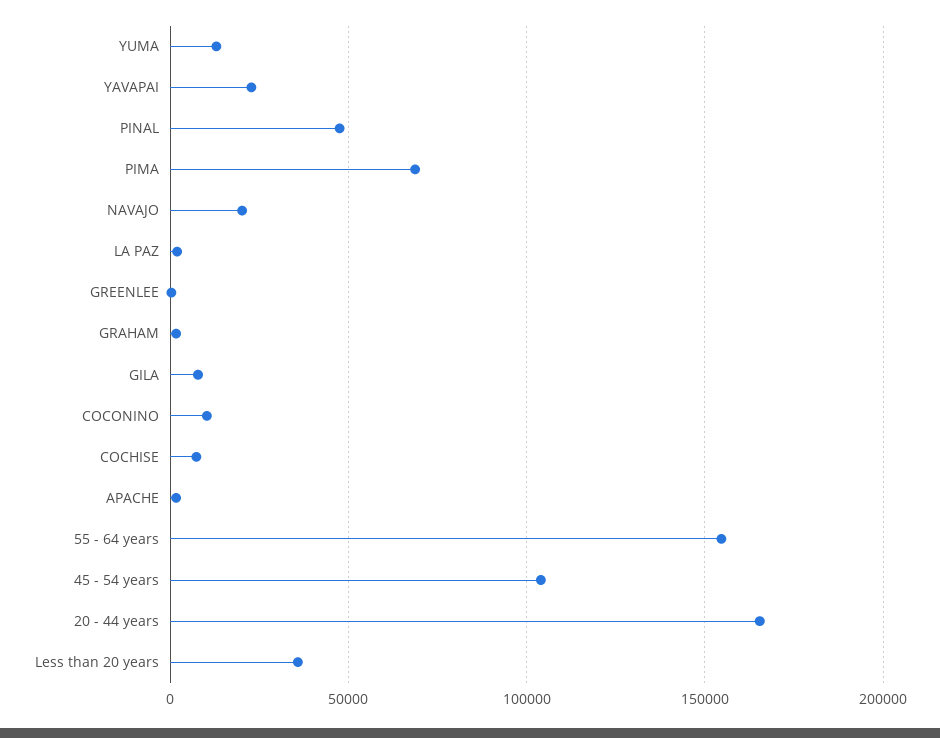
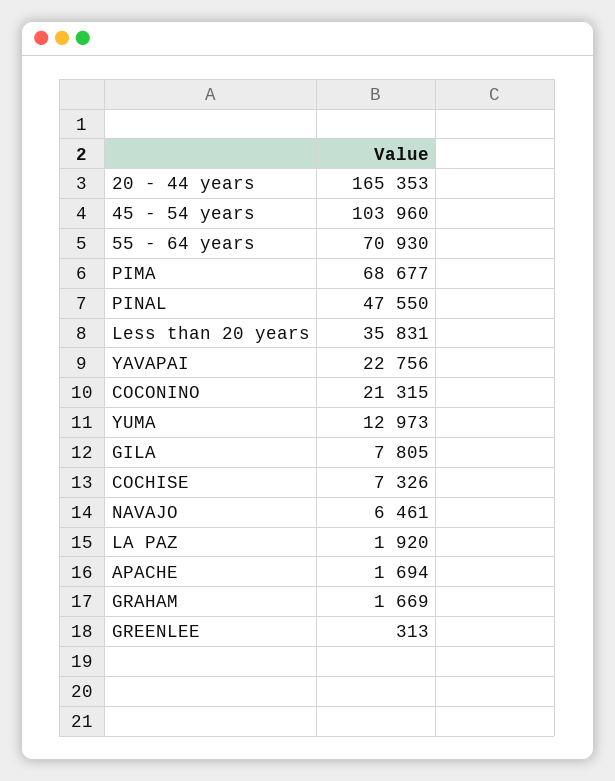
NAVAJO: 20000 -> 6461
COCONINO: 10000 -> 21315
55 - 64 years: 155000 -> 70930

